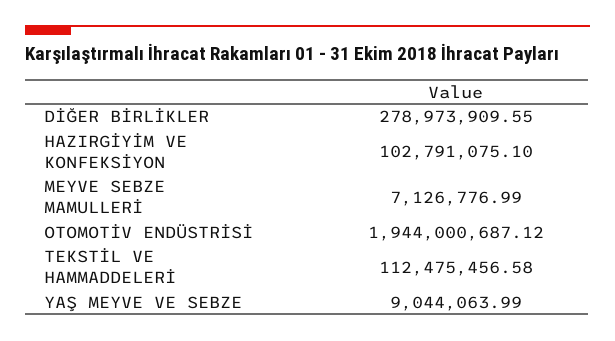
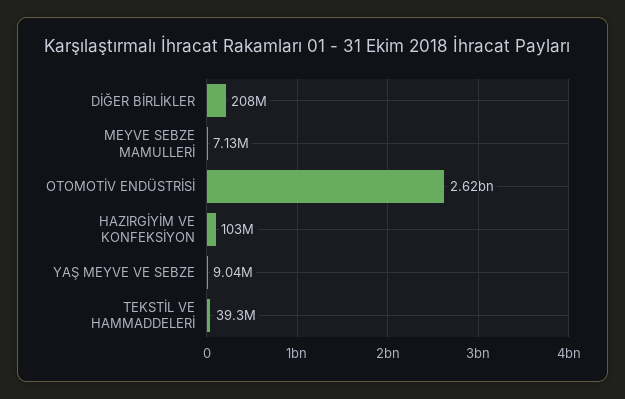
DİĞER BİRLİKLER: 278973909.55 -> 208000000
OTOMOTİV ENDÜSTRİSİ: 1944000687.12 -> 2620000000
TEKSTİL VE HAMMADDELERİ: 112475456.58 -> 39300000

